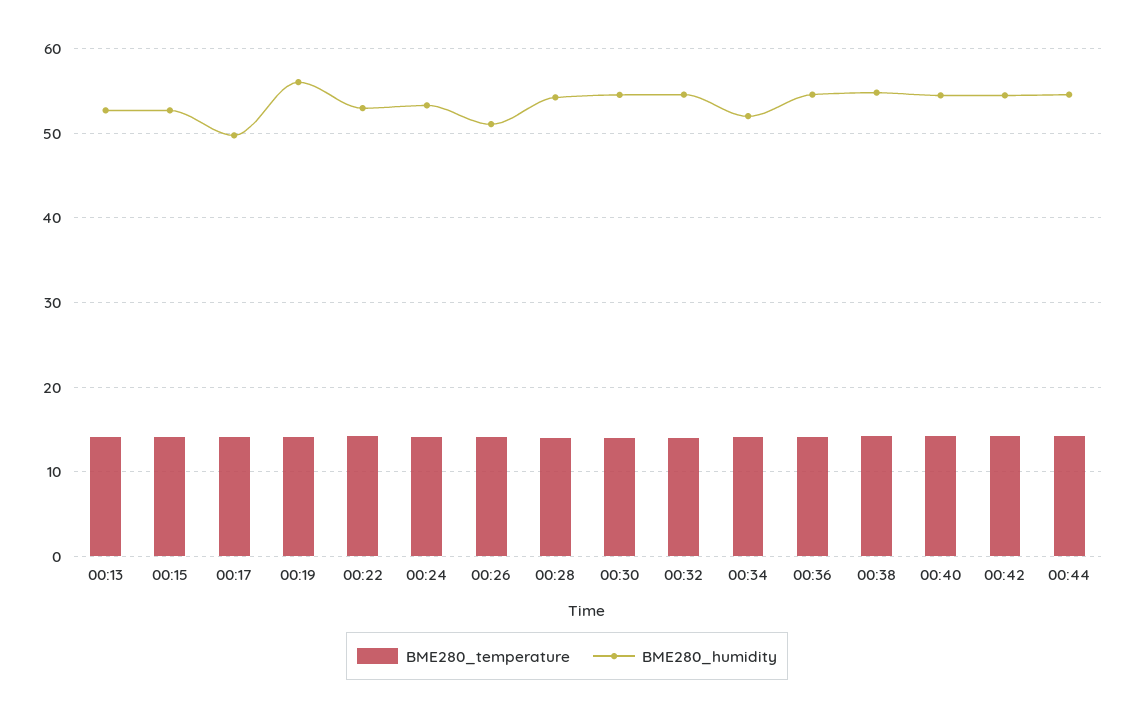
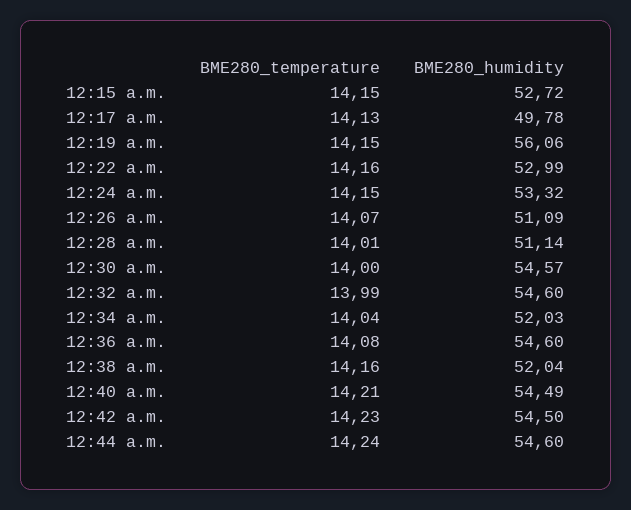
BME280_temperature, 00:13: 14 -> none
BME280_humidity, 00:13: 53 -> none
BME280_humidity, 00:28: 54 -> 51.14
BME280_humidity, 00:38: 55 -> 52.04

